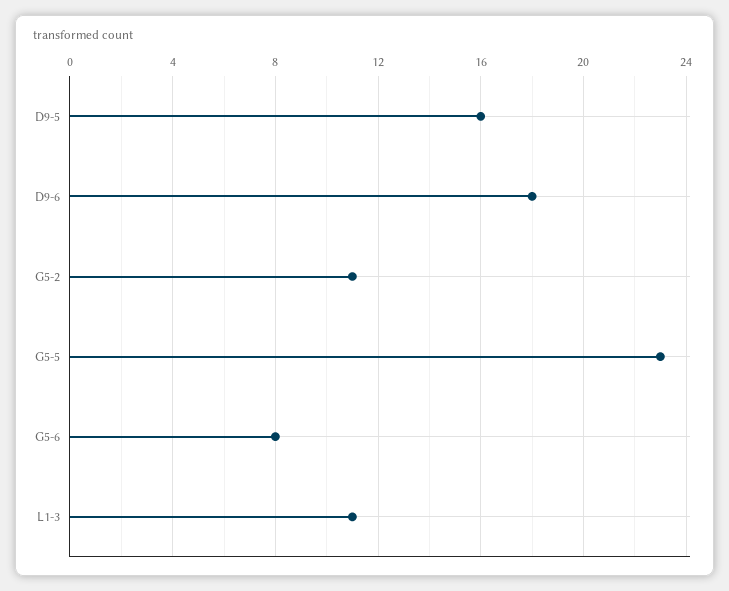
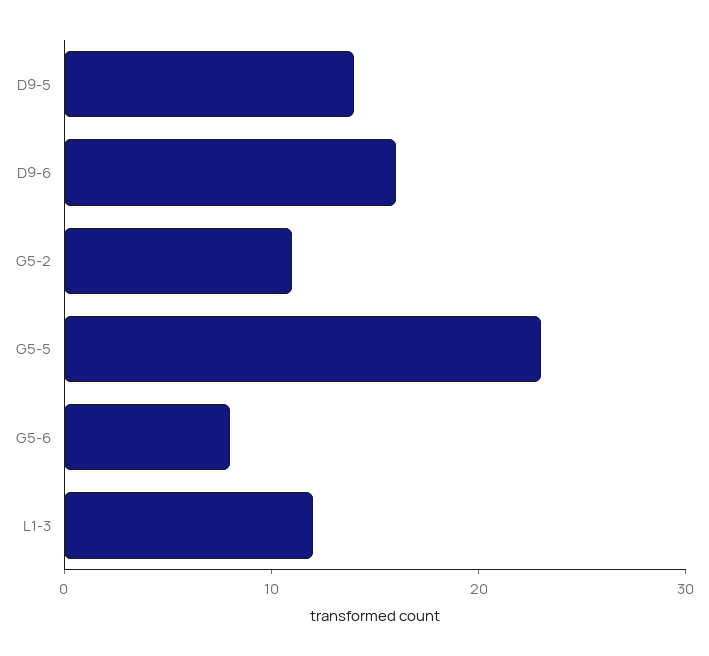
D9-5: 16 -> 14
D9-6: 18 -> 16
L1-3: 11 -> 12

